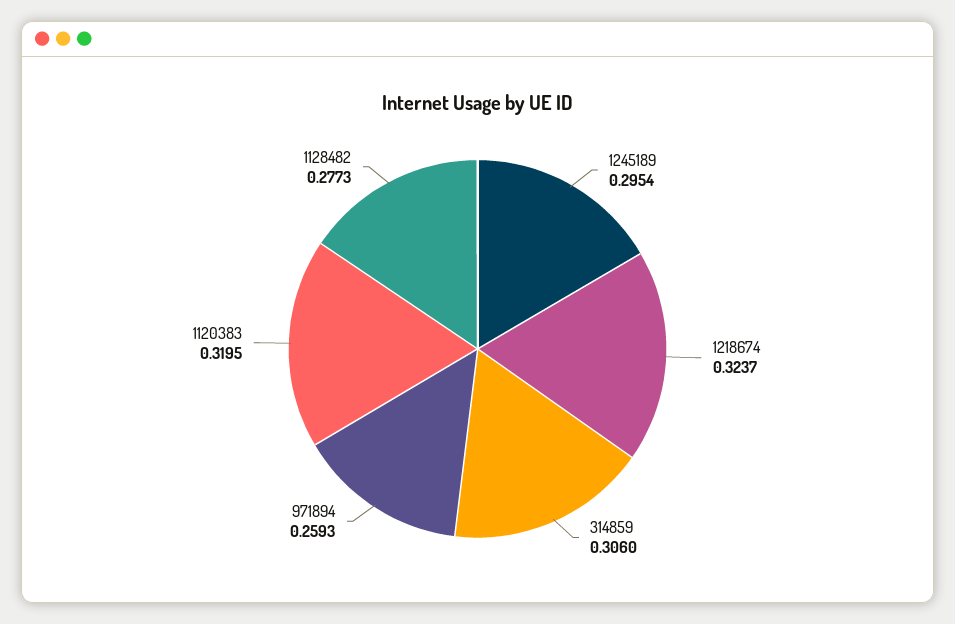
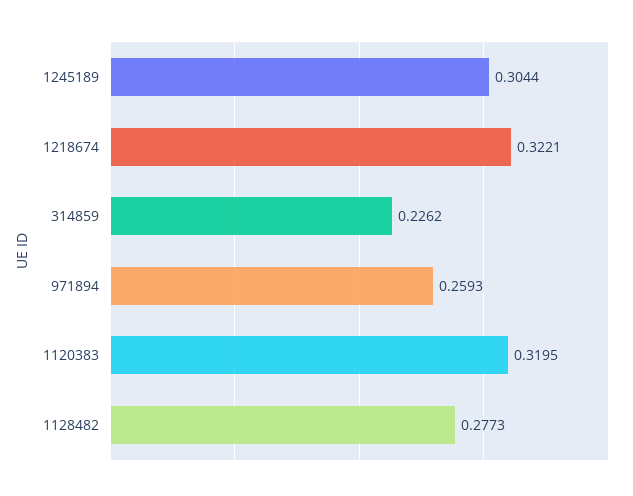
1245189: 0.2954 -> 0.3044
1218674: 0.3237 -> 0.3221
314859: 0.306 -> 0.2262

